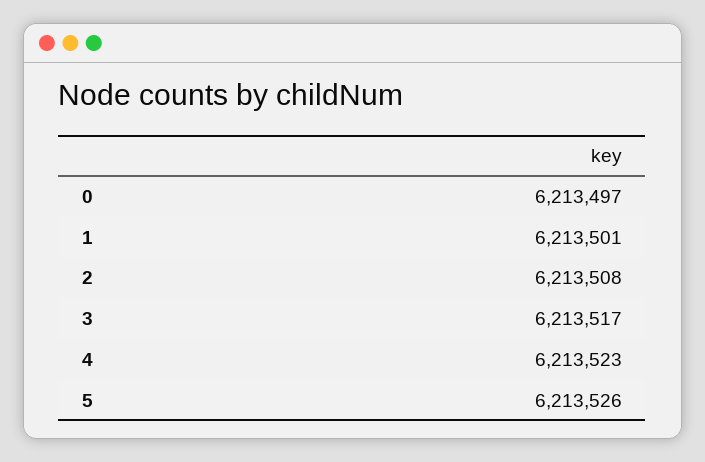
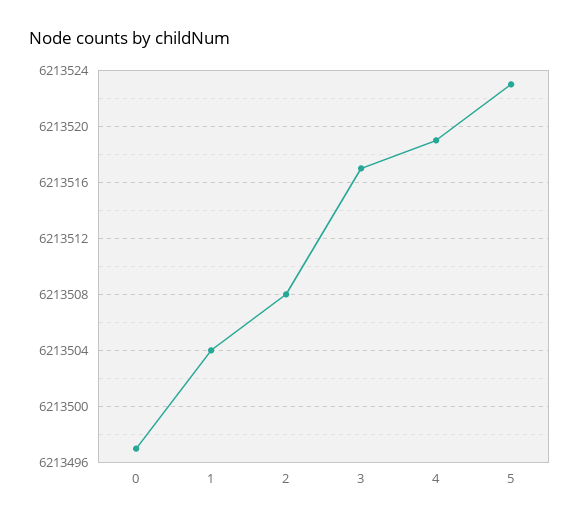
1: 6213501 -> 6213504
4: 6213523 -> 6213519
5: 6213526 -> 6213523

